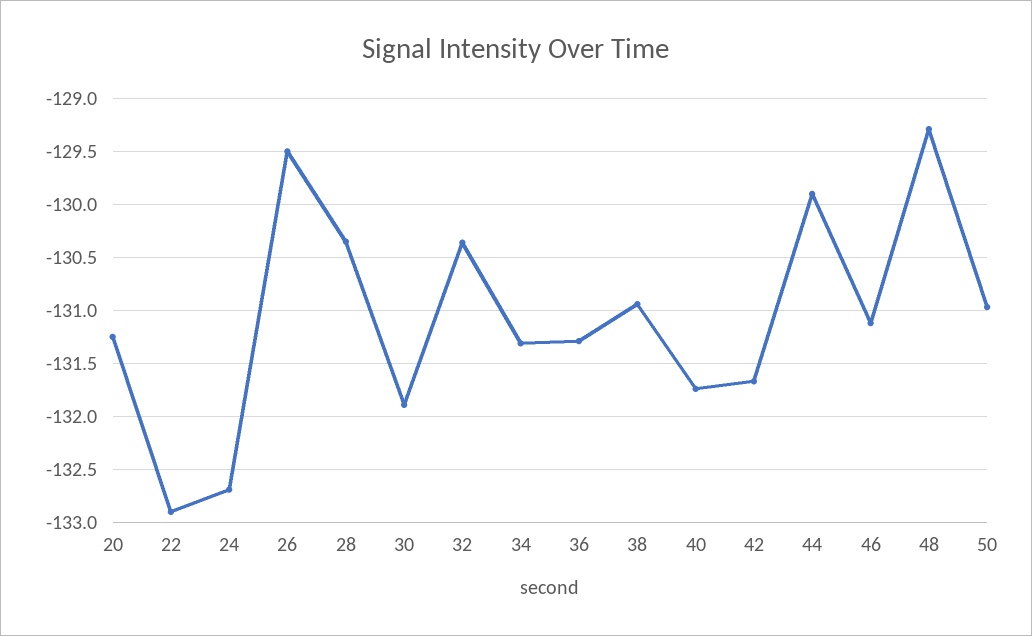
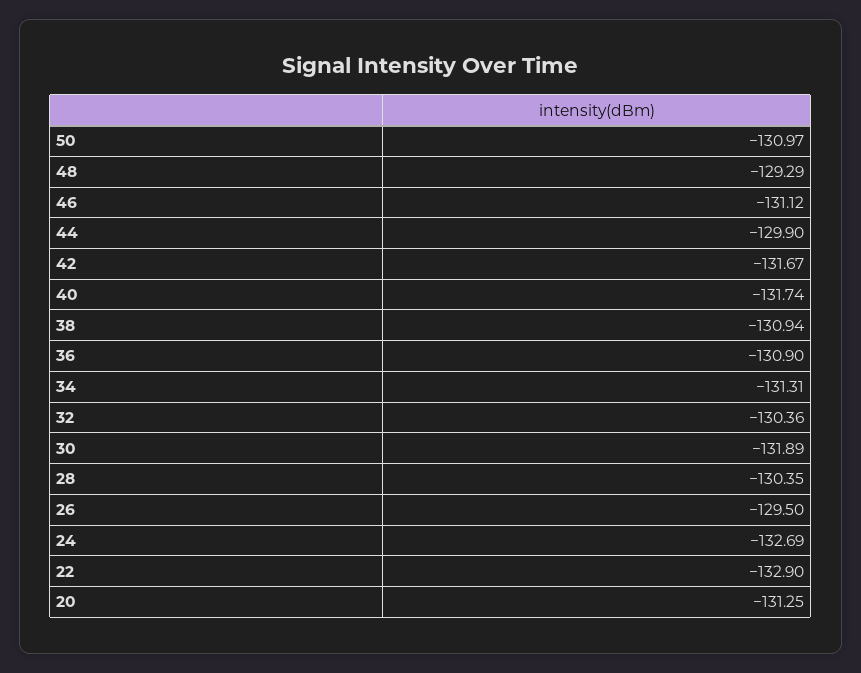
36: -131.3 -> -130.9

